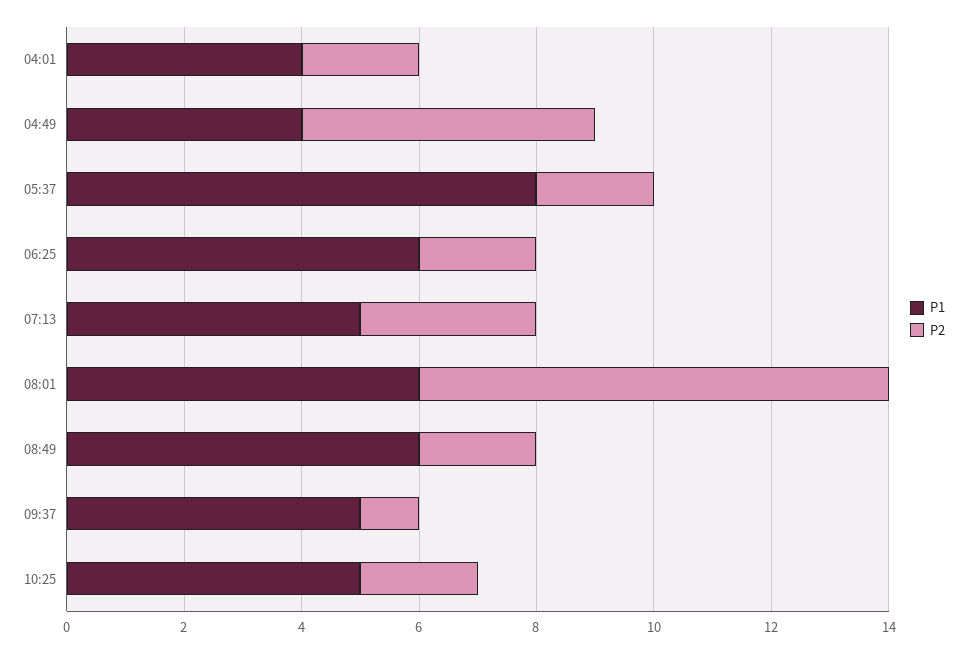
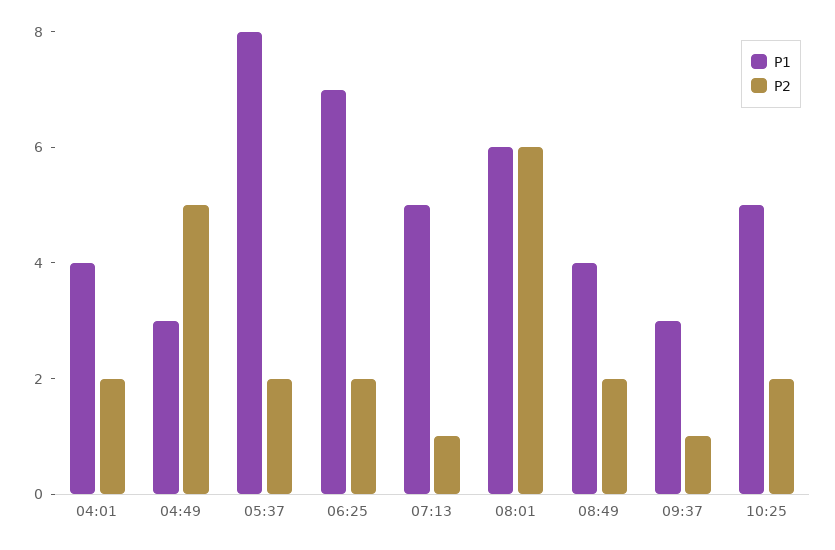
P1, 04:49: 4 -> 3
P1, 06:25: 6 -> 7
P2, 07:13: 3 -> 1
P2, 08:01: 8 -> 6
P1, 08:49: 6 -> 4
P1, 09:37: 5 -> 3

